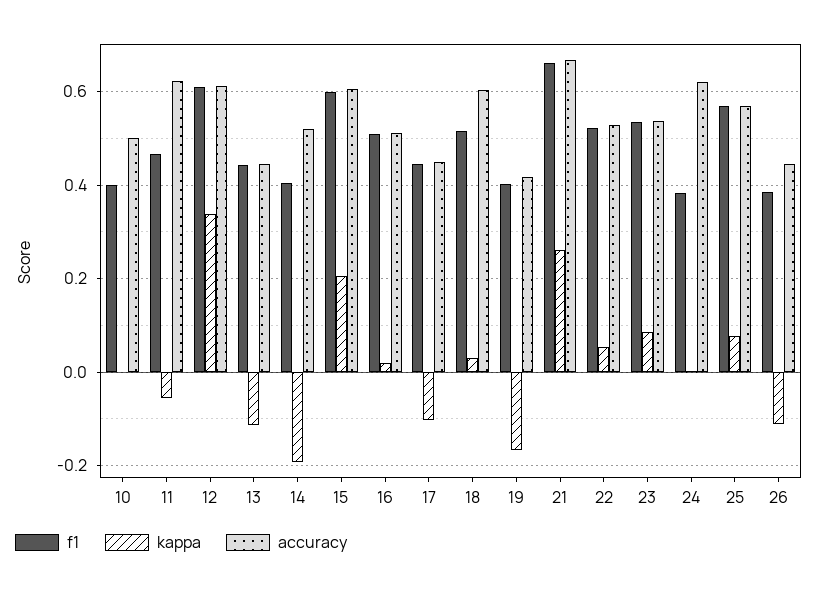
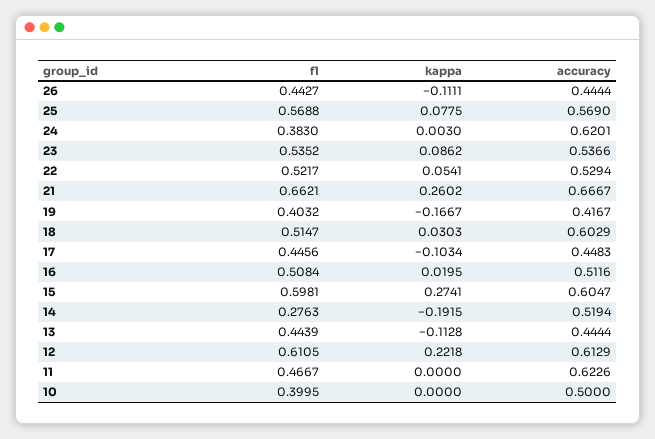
kappa, 11: -0.06 -> 0
kappa, 12: 0.34 -> 0.2218
f1, 14: 0.4 -> 0.2763
kappa, 15: 0.2 -> 0.2741
f1, 26: 0.38 -> 0.4427

